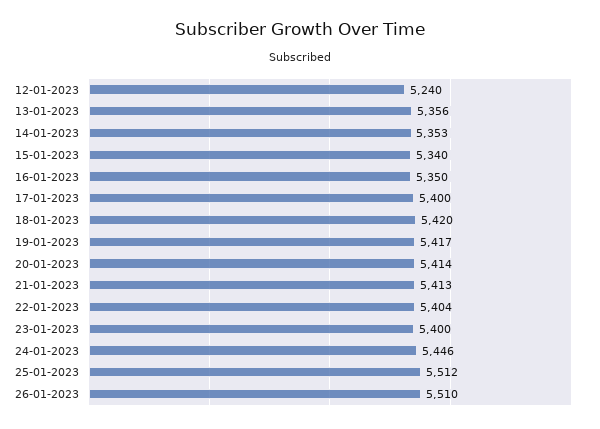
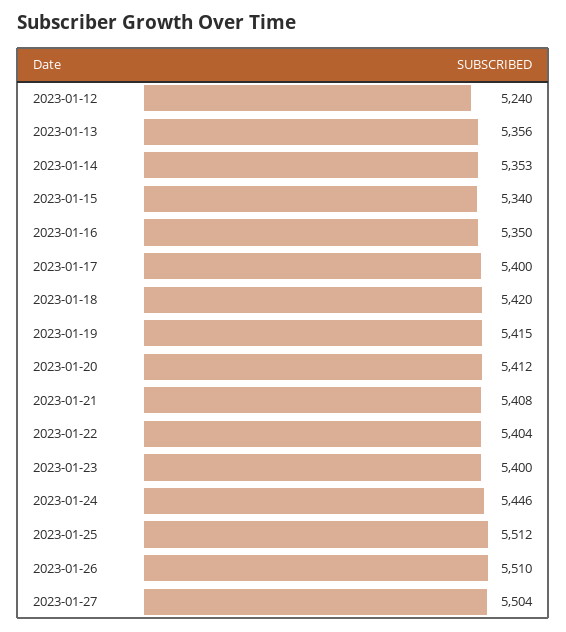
19-01-2023: 5417 -> 5415
20-01-2023: 5414 -> 5412
21-01-2023: 5413 -> 5408
2023-01-27: none -> 5504

